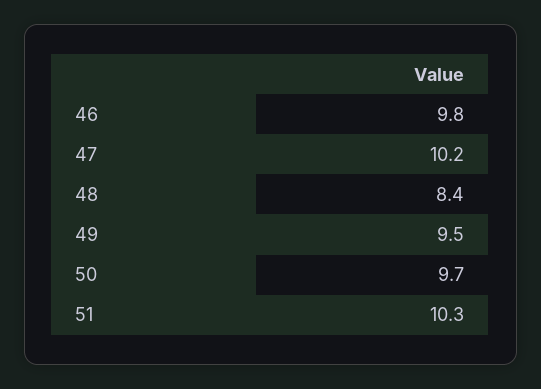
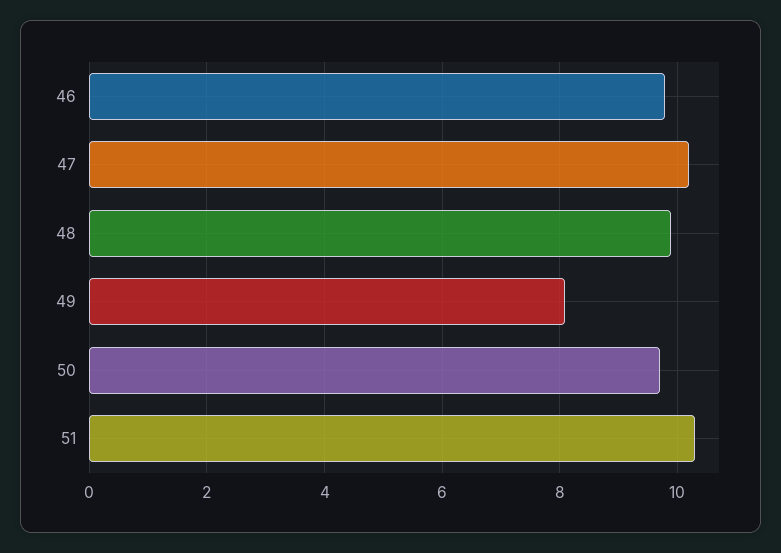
48: 8.4 -> 10
49: 9.5 -> 8

